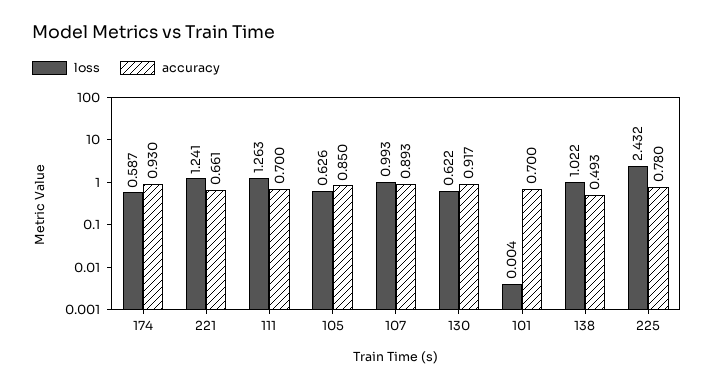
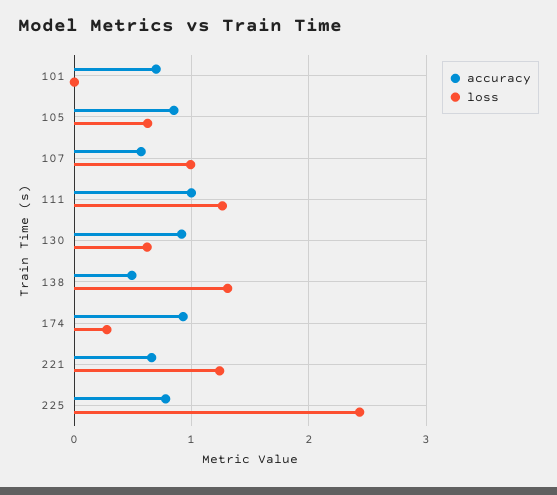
loss, 174: 0.587 -> 0.3
accuracy, 111: 0.7 -> 1
accuracy, 107: 0.893 -> 0.6
loss, 138: 1.022 -> 1.3

